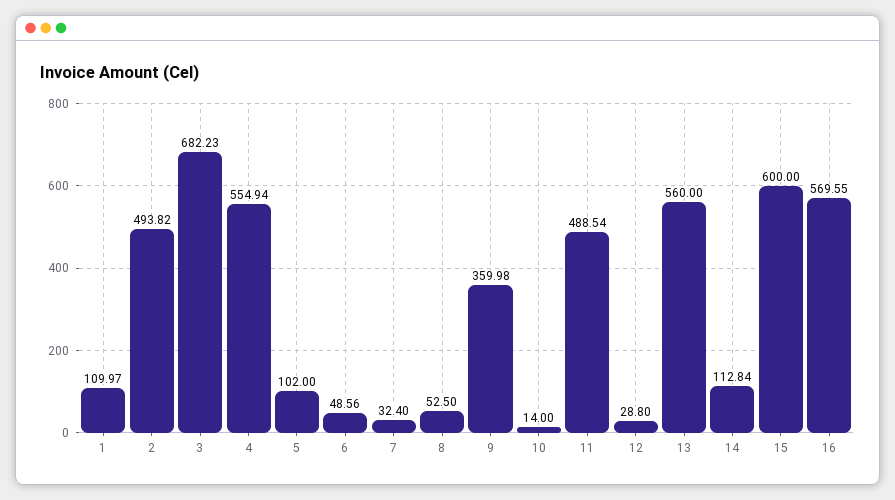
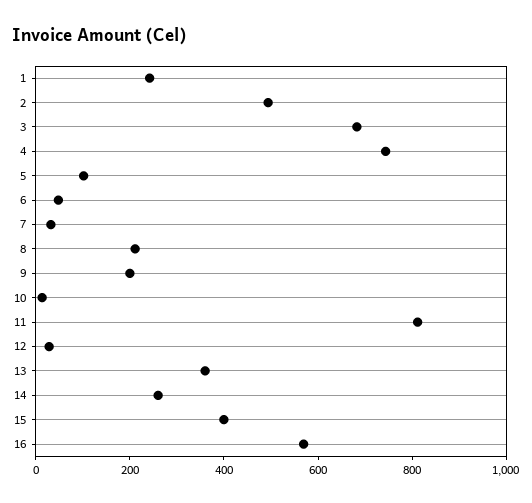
1: 109.97 -> 250
4: 554.94 -> 750
8: 52.5 -> 200
9: 359.98 -> 200
11: 488.54 -> 800
13: 560 -> 350
14: 112.84 -> 250
15: 600 -> 400

